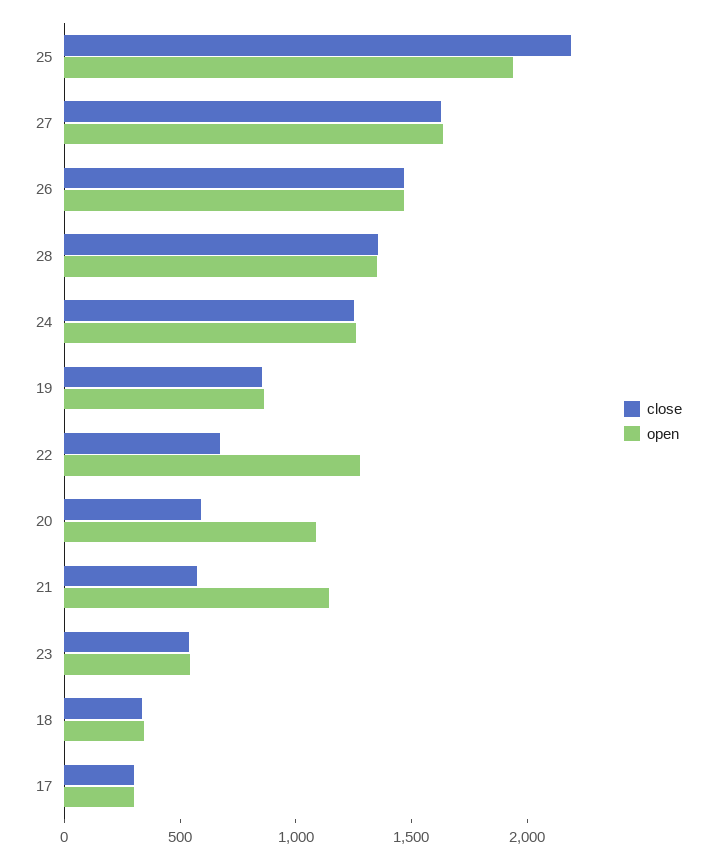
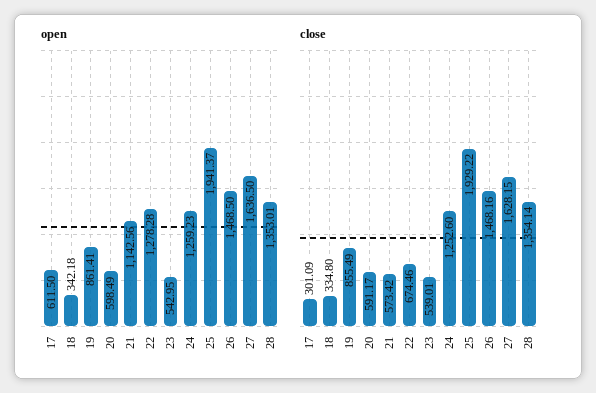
close, 25: 2200 -> 1929.22
open, 20: 1100 -> 598.49
open, 17: 300 -> 611.5

